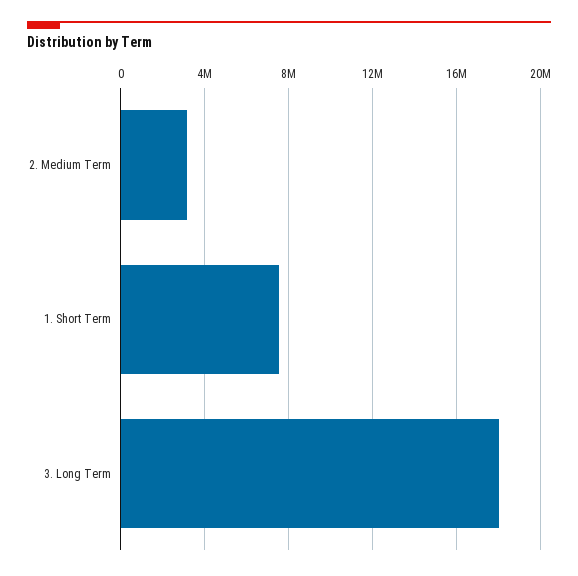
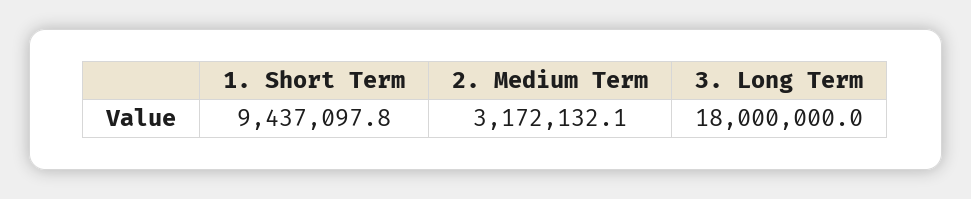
1. Short Term: 7500000 -> 9437097.8

